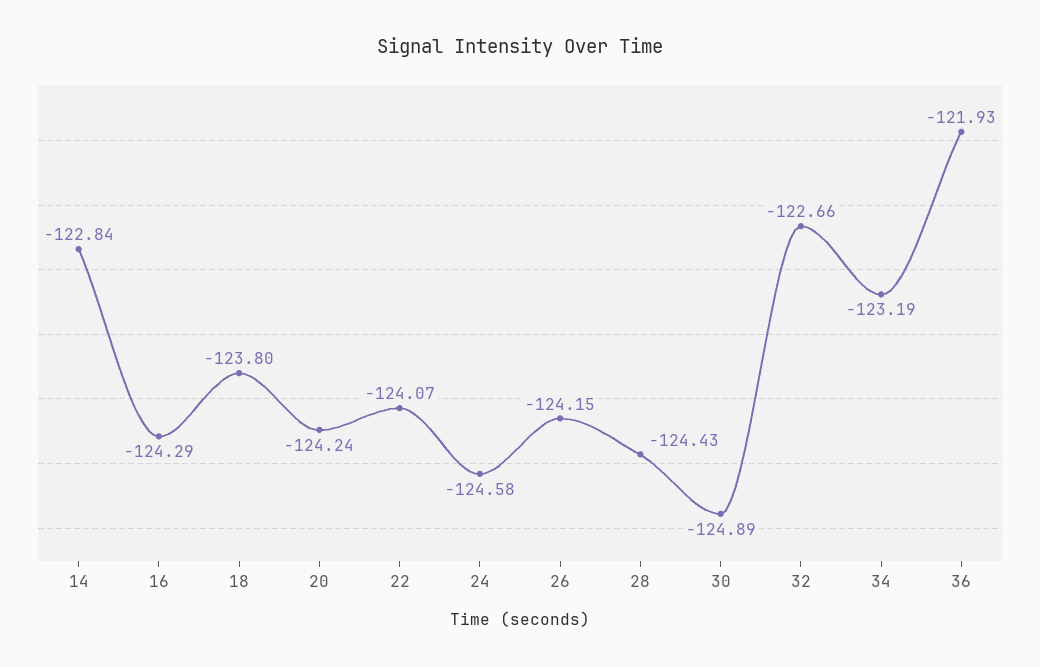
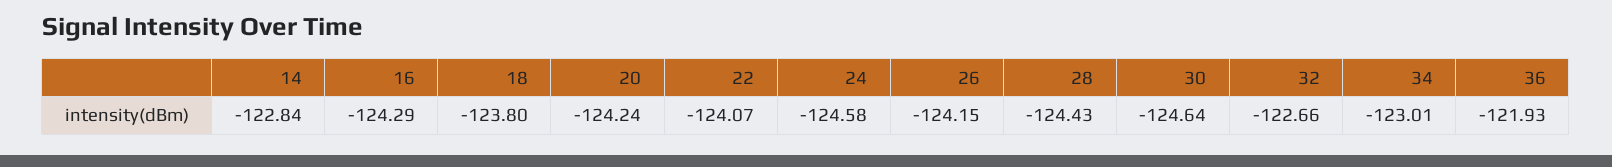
30: -124.89 -> -124.64
34: -123.19 -> -123.01

